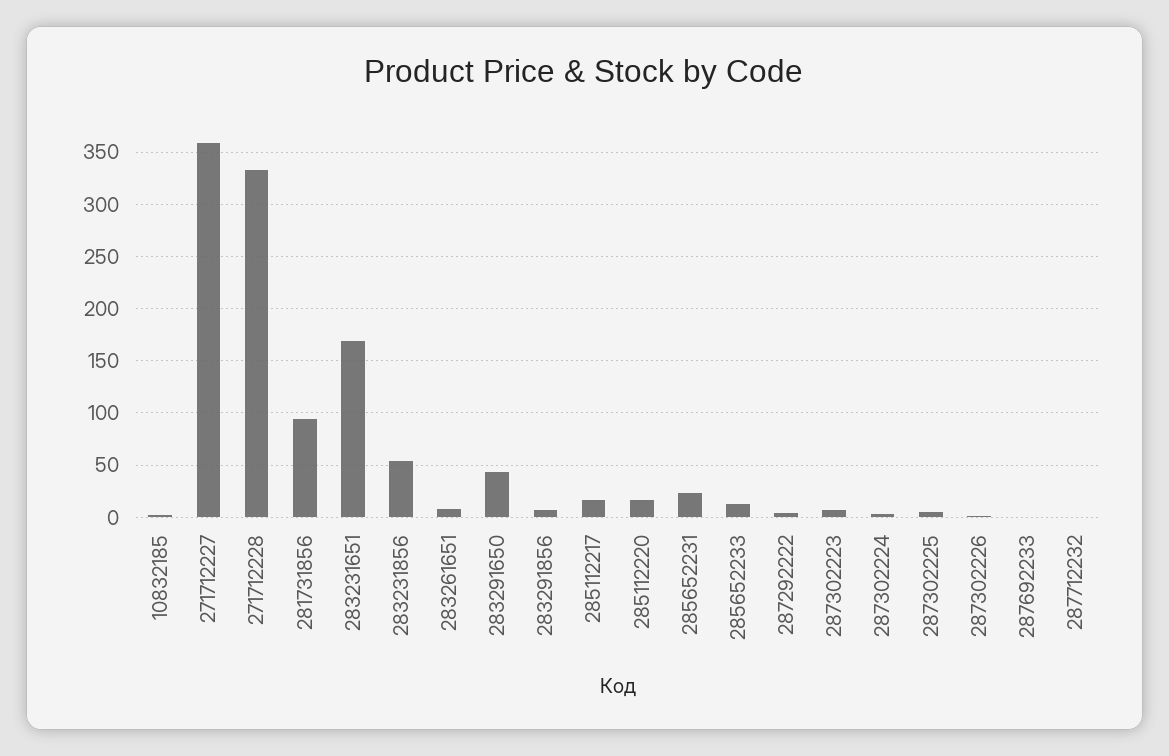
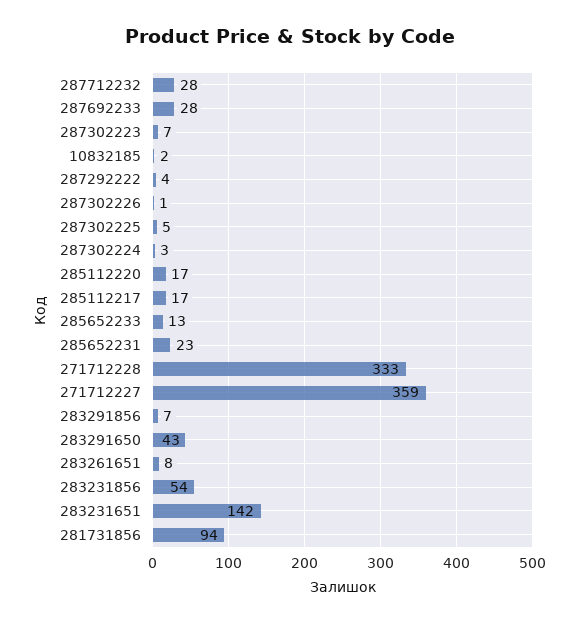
283231651: 170 -> 142
287692233: 0 -> 28
287712232: 0 -> 28

